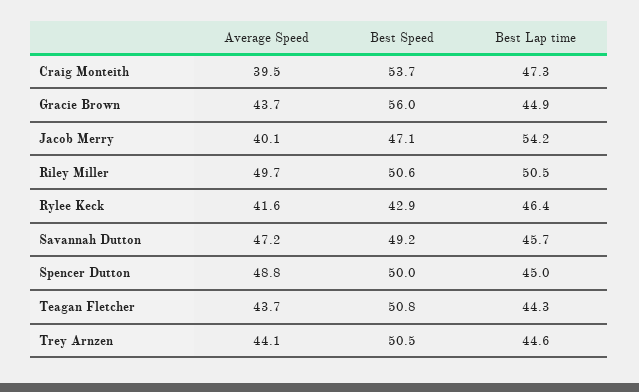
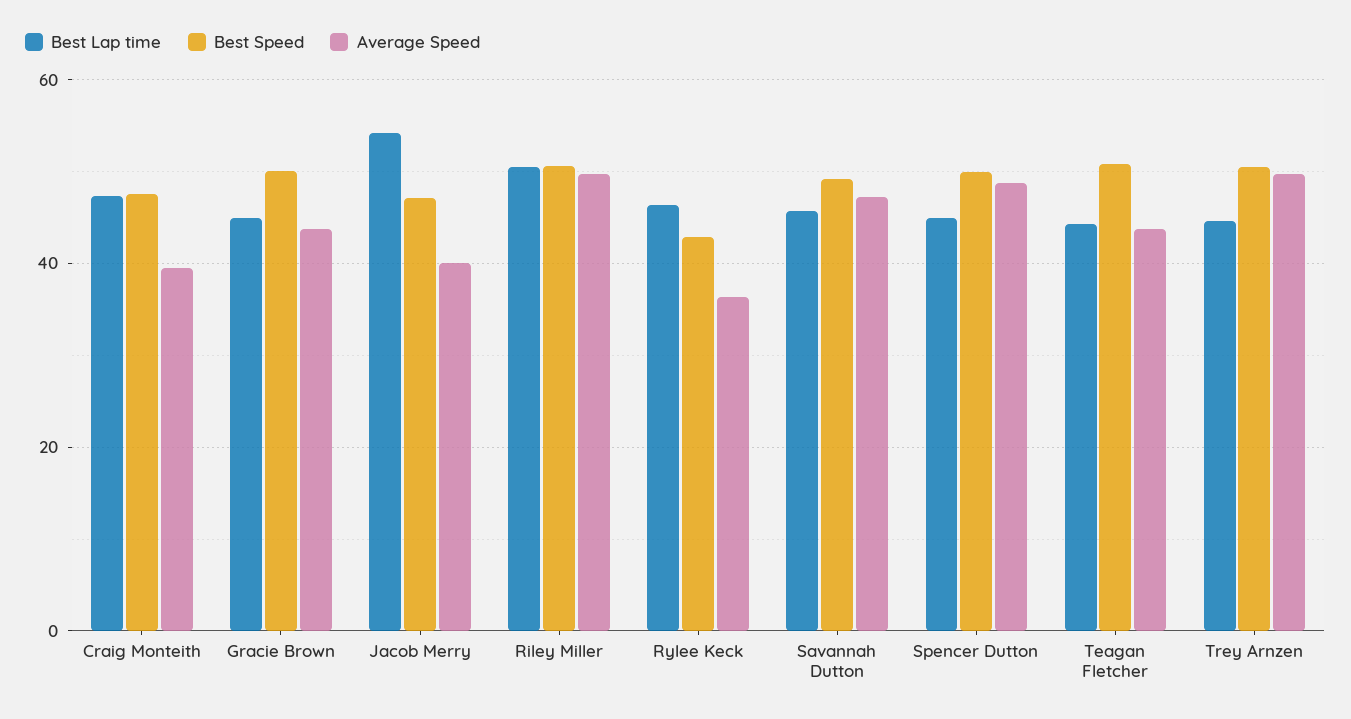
Best Speed, Craig Monteith: 53.7 -> 48
Best Speed, Gracie Brown: 56 -> 50
Average Speed, Rylee Keck: 41.6 -> 36
Average Speed, Trey Arnzen: 44.1 -> 50

